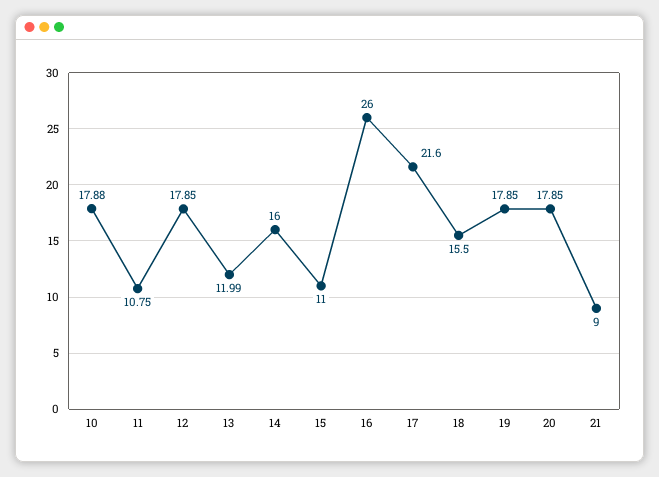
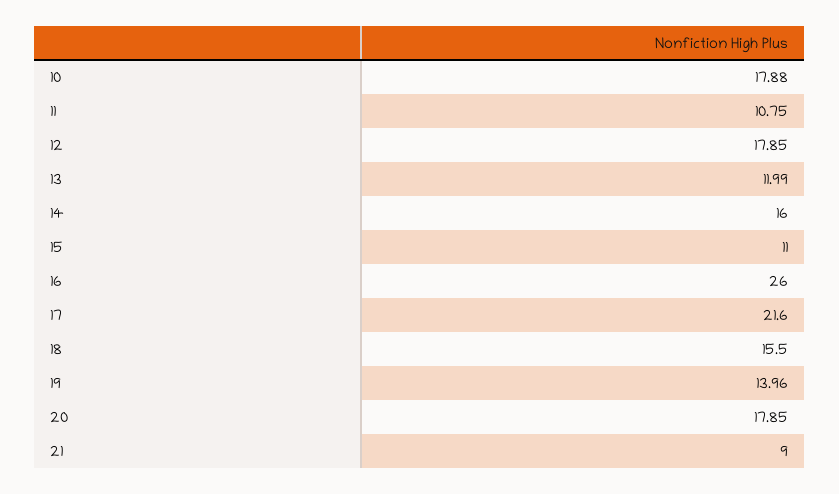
19: 17.85 -> 13.96

